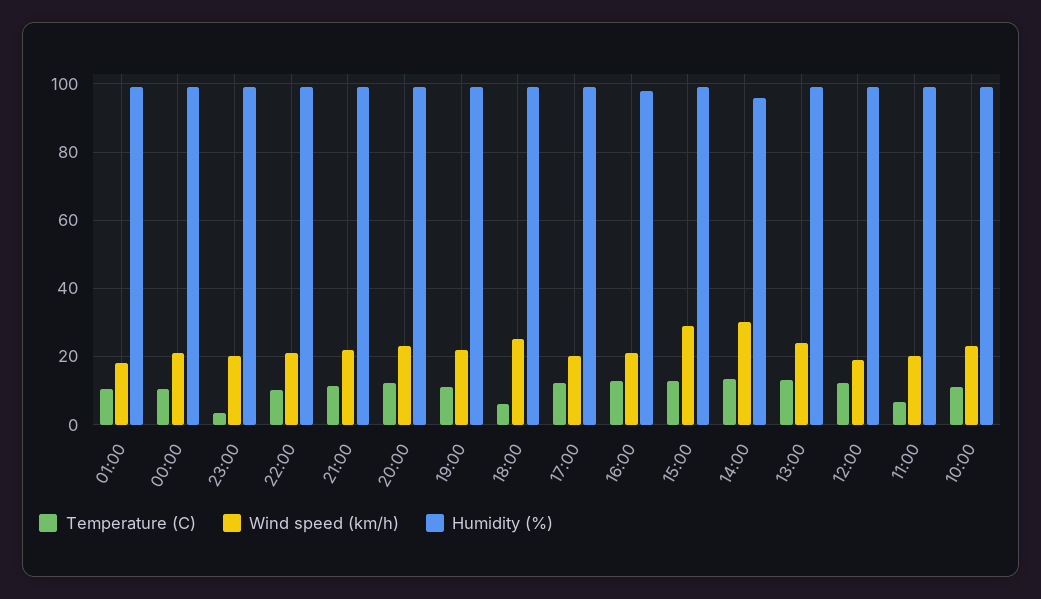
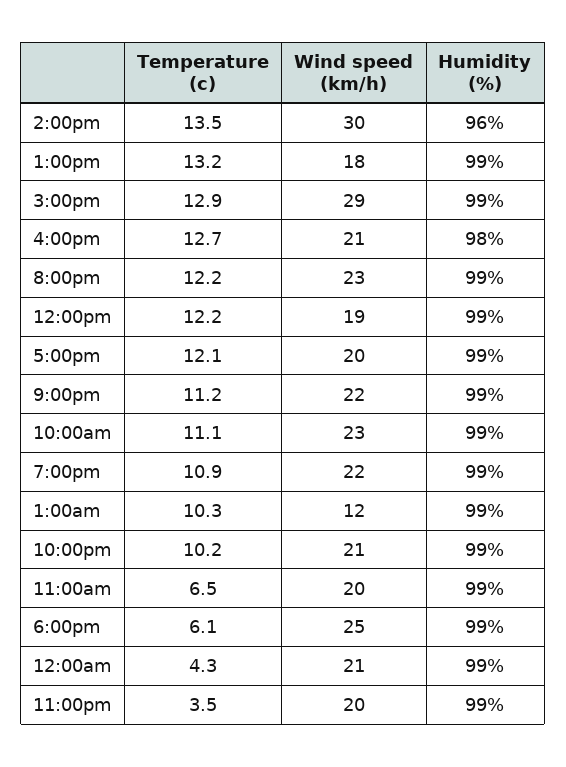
Wind speed (km/h), 01:00: 18 -> 12
Temperature (C), 00:00: 10 -> 4.3
Wind speed (km/h), 13:00: 24 -> 18

